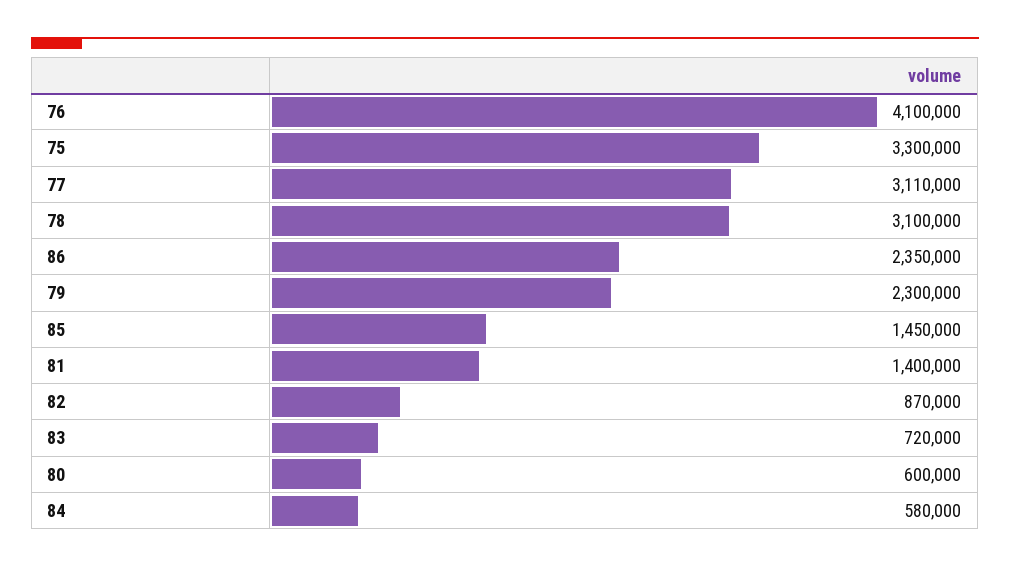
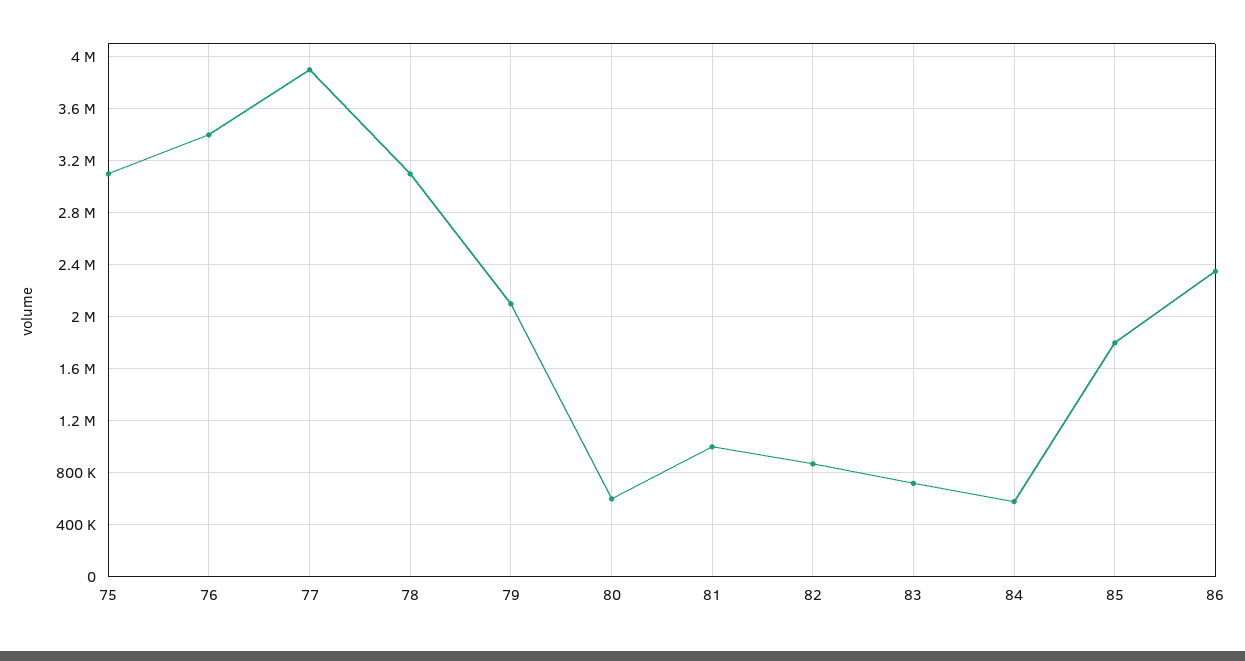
76: 4100000 -> 3400000
75: 3300000 -> 3100000
77: 3110000 -> 3900000
79: 2300000 -> 2100000
85: 1450000 -> 1800000
81: 1400000 -> 1000000

